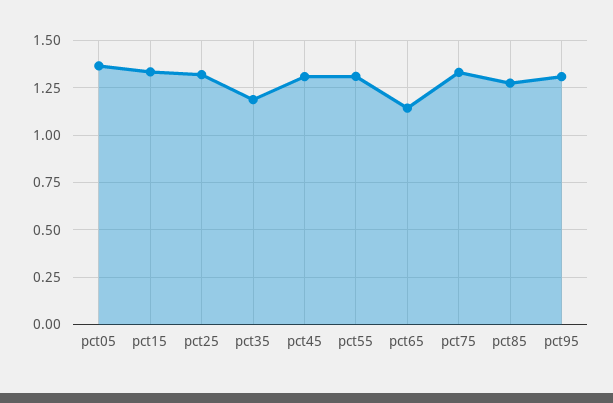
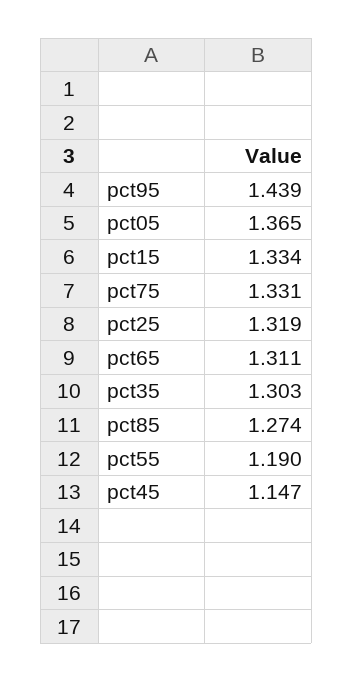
pct35: 1.2 -> 1.303
pct45: 1.3 -> 1.147
pct55: 1.3 -> 1.19
pct65: 1.15 -> 1.311
pct95: 1.3 -> 1.439

